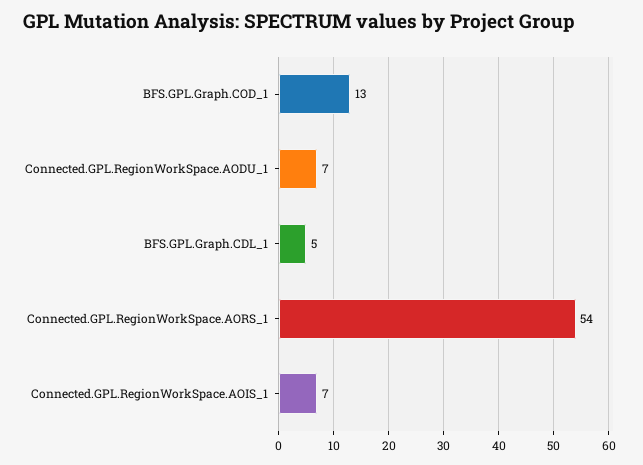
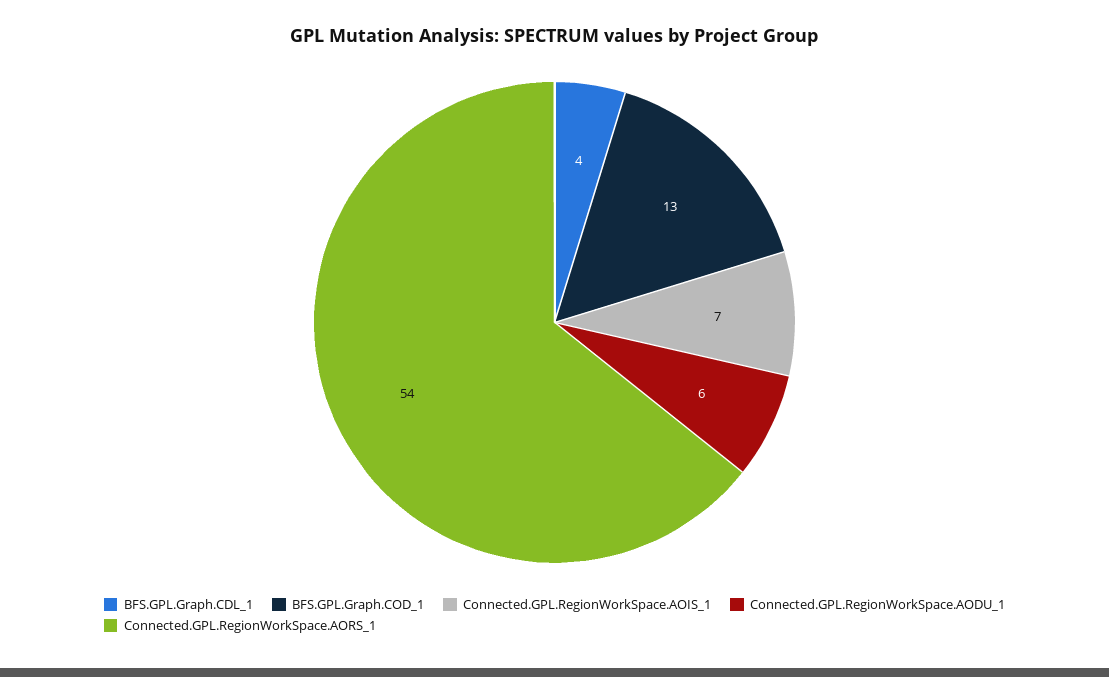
Connected.GPL.RegionWorkSpace.AODU_1: 7 -> 6
BFS.GPL.Graph.CDL_1: 5 -> 4

